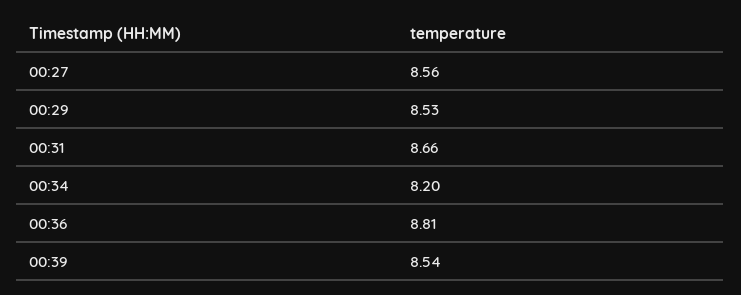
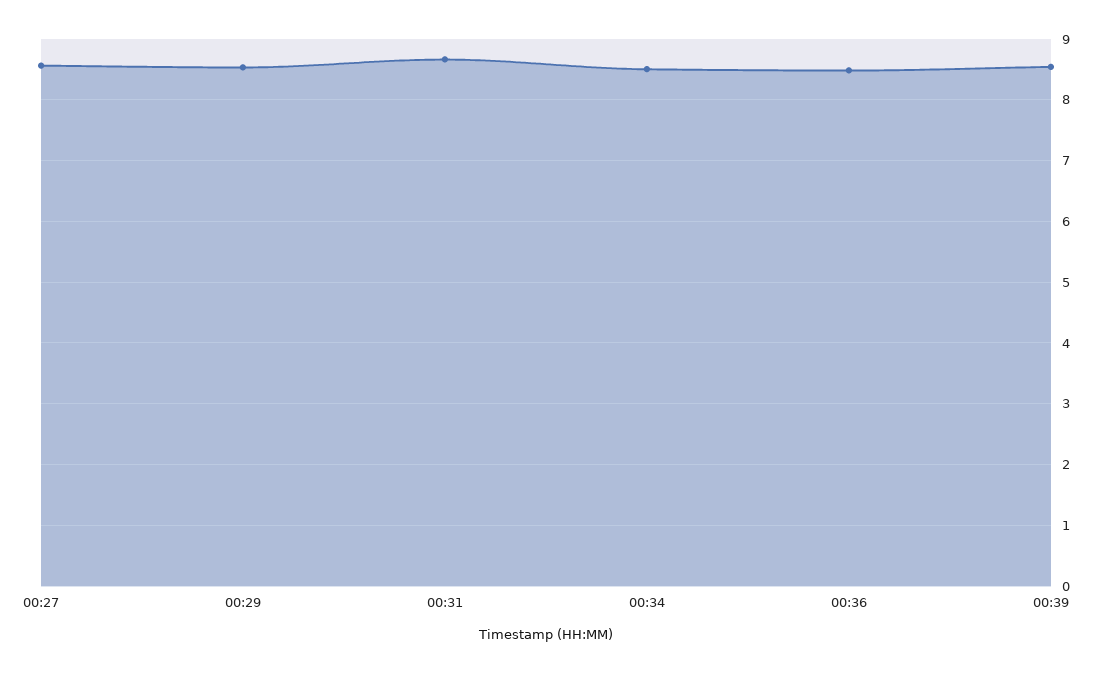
00:34: 8.2 -> 8.5
00:36: 8.81 -> 8.5

